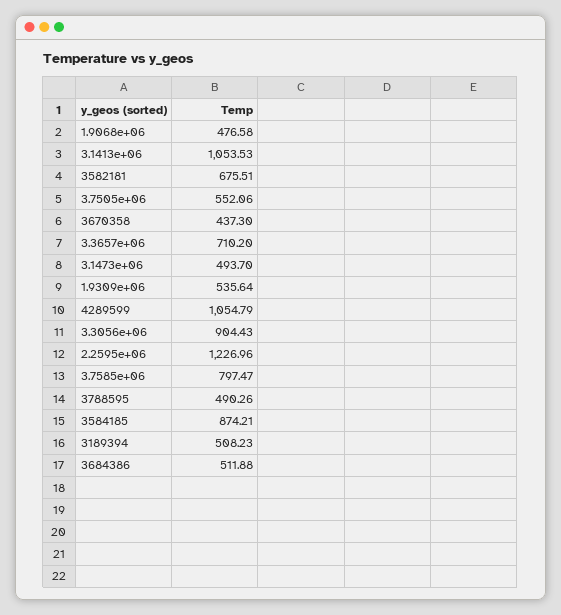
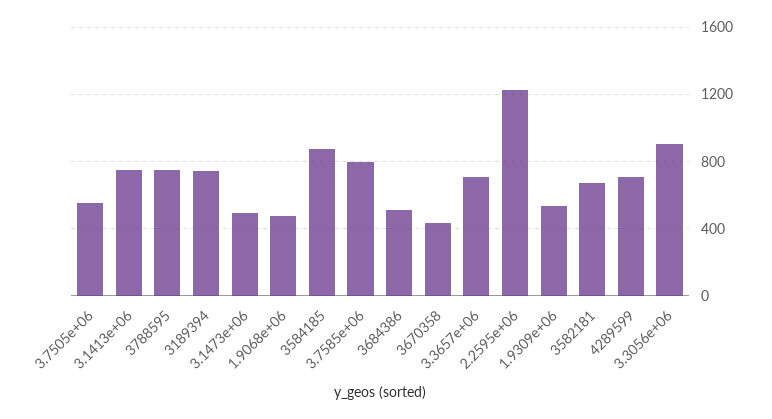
3.1413e+06: 1053.53 -> 750
4289599: 1054.79 -> 700
3788595: 490.26 -> 750
3189394: 508.23 -> 750

